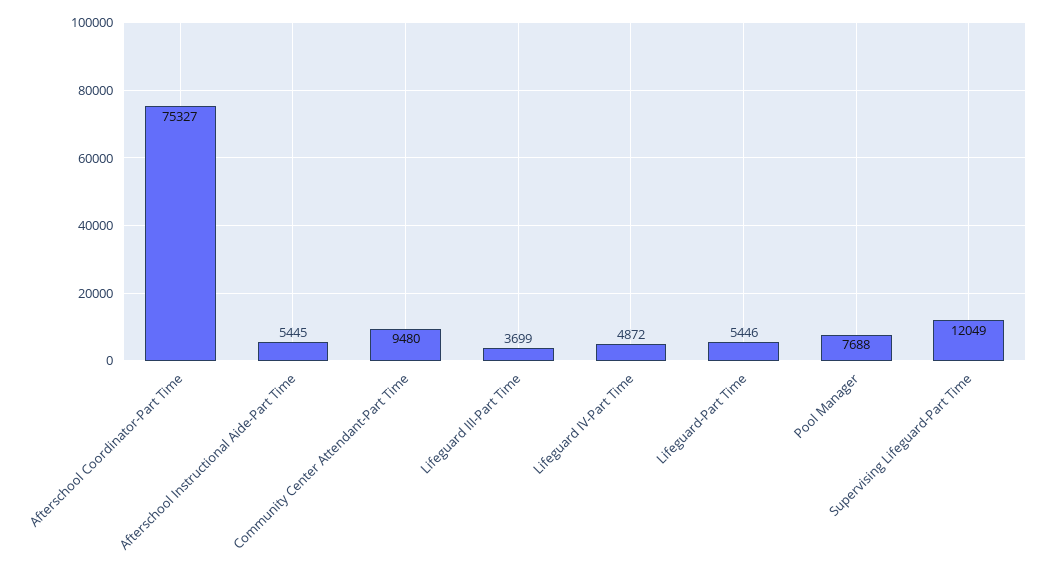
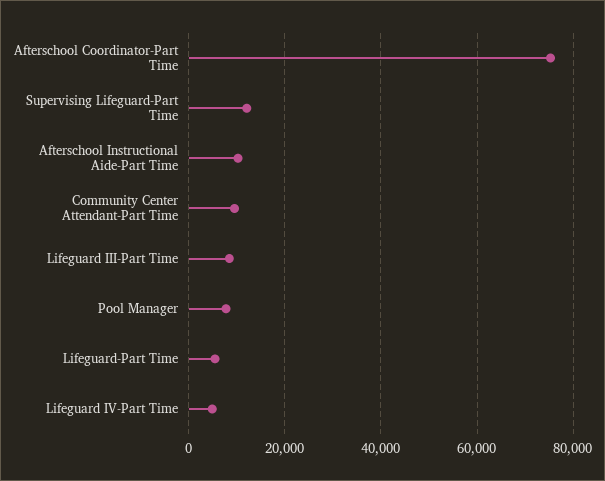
Afterschool Instructional Aide-Part Time: 5445 -> 10000
Lifeguard III-Part Time: 3699 -> 8000

